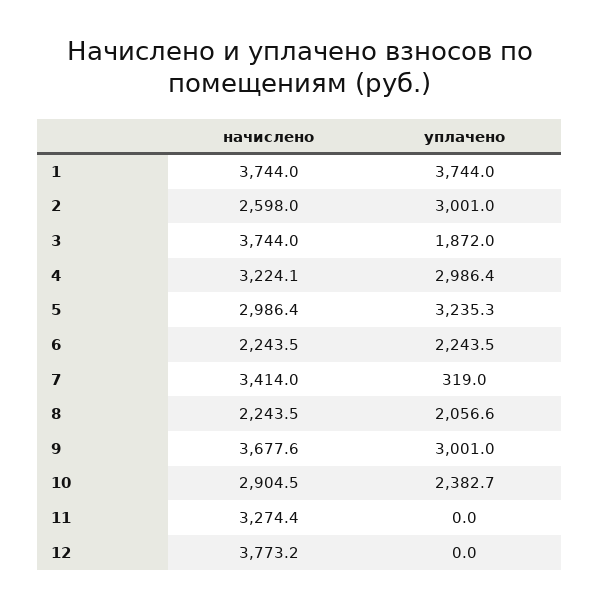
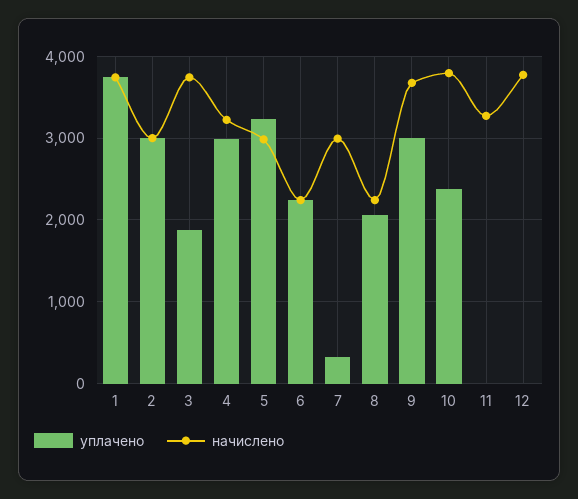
начислено, 2: 2598 -> 3000
начислено, 7: 3414 -> 3000
начислено, 10: 2904.5 -> 3800

